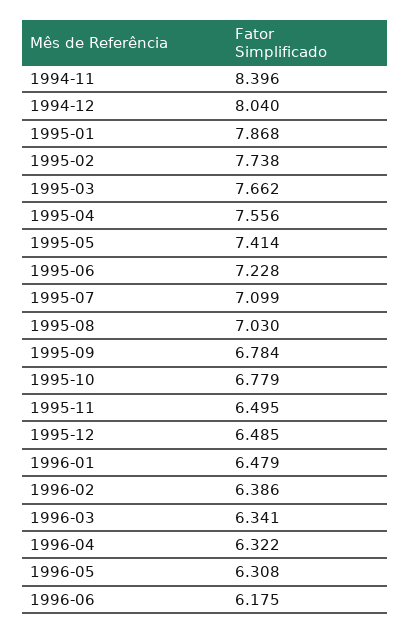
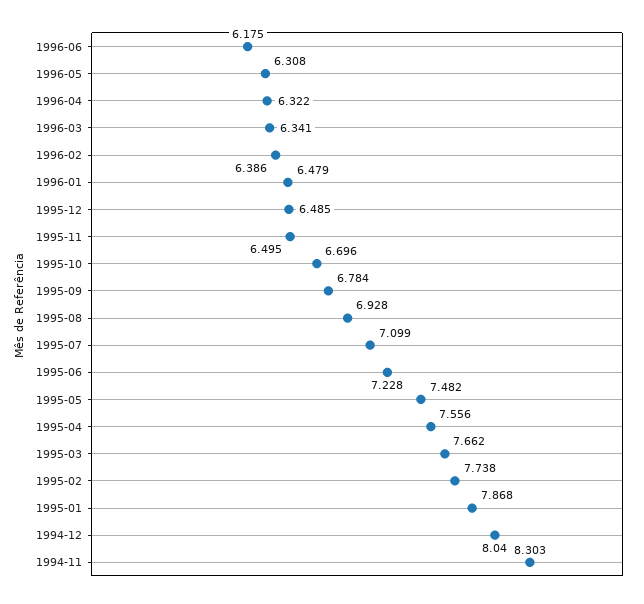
1994-11: 8.396 -> 8.303
1995-05: 7.414 -> 7.482
1995-08: 7.03 -> 6.928
1995-10: 6.779 -> 6.696

